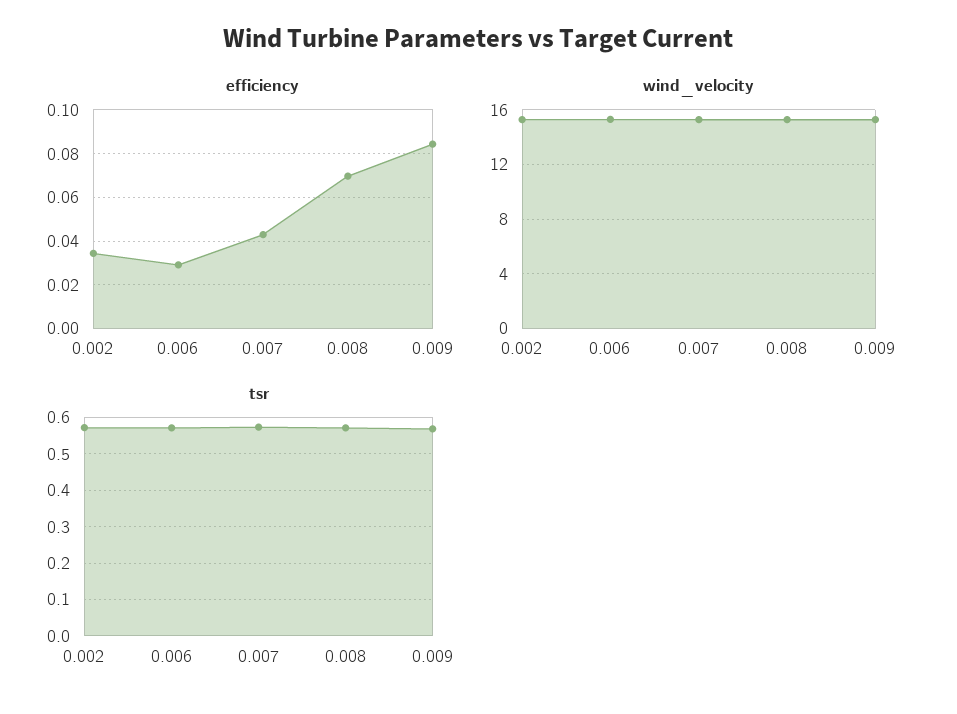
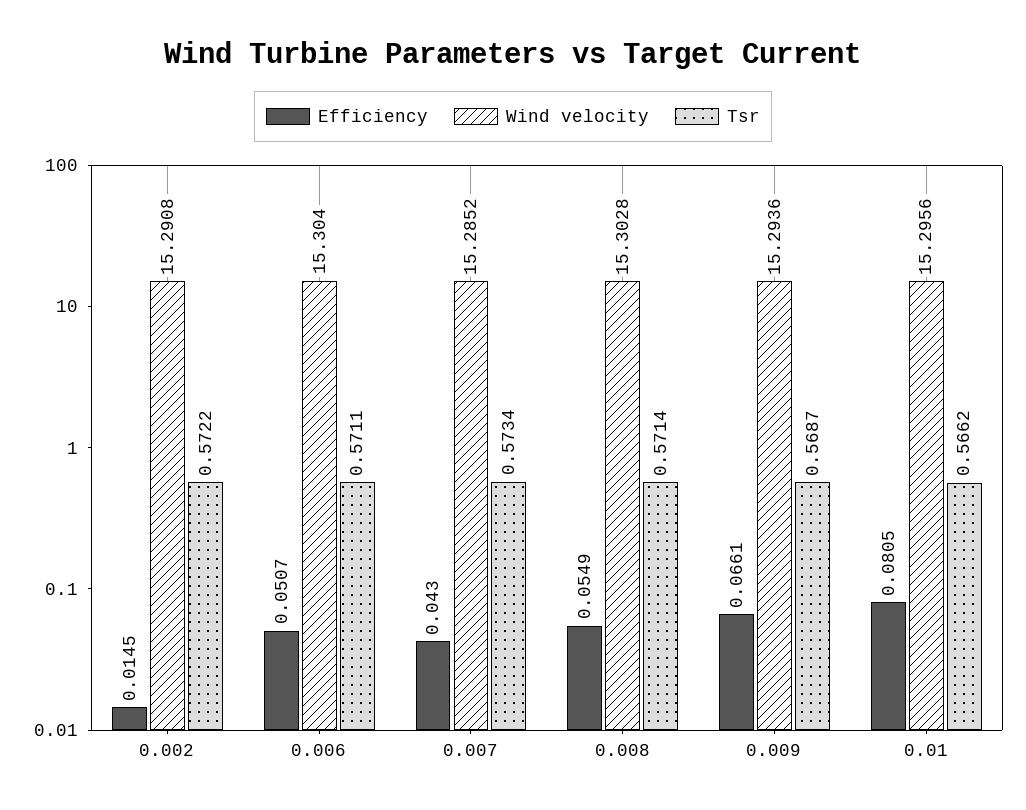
efficiency, 0.002: 0.035 -> 0.0145
efficiency, 0.006: 0.03 -> 0.0507
efficiency, 0.008: 0.07 -> 0.0549
efficiency, 0.009: 0.085 -> 0.0661
efficiency, 0.01: none -> 0.0805
wind_velocity, 0.01: none -> 15.2956
tsr, 0.01: none -> 0.5662

